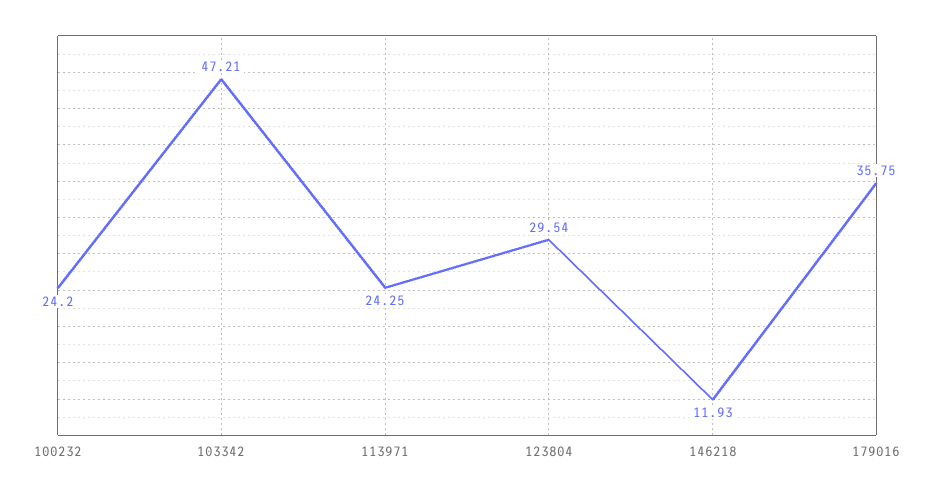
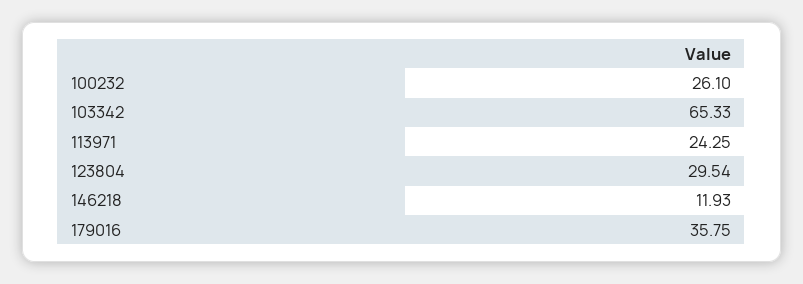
100232: 24.2 -> 26.1
103342: 47.21 -> 65.33

